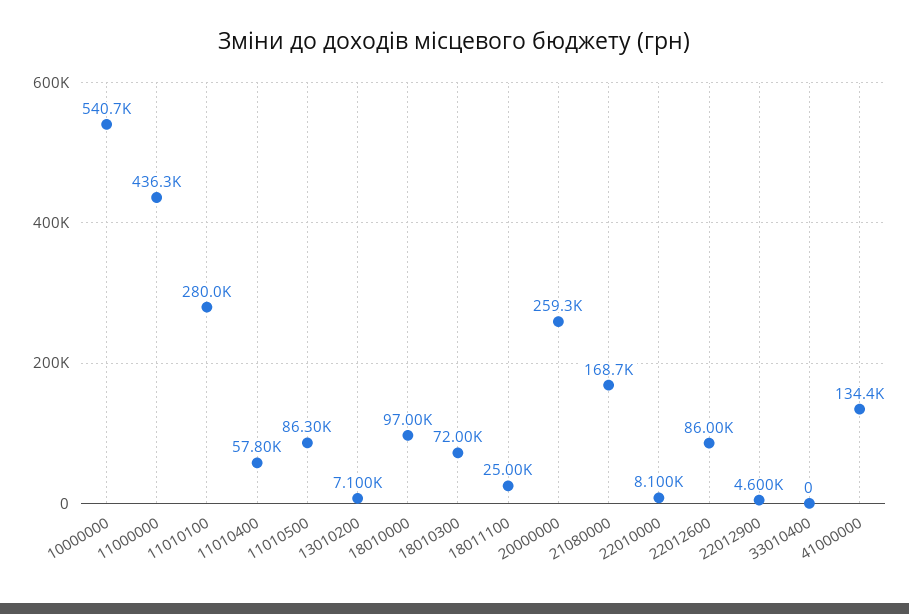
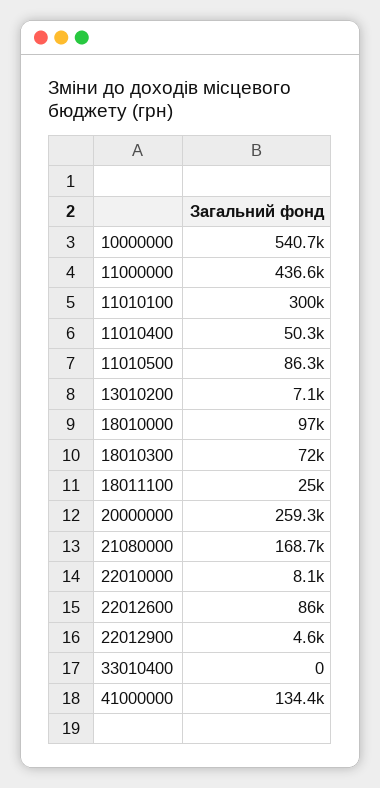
11000000: 436300 -> 436600
11010100: 280000 -> 300000
11010400: 57800 -> 50300

